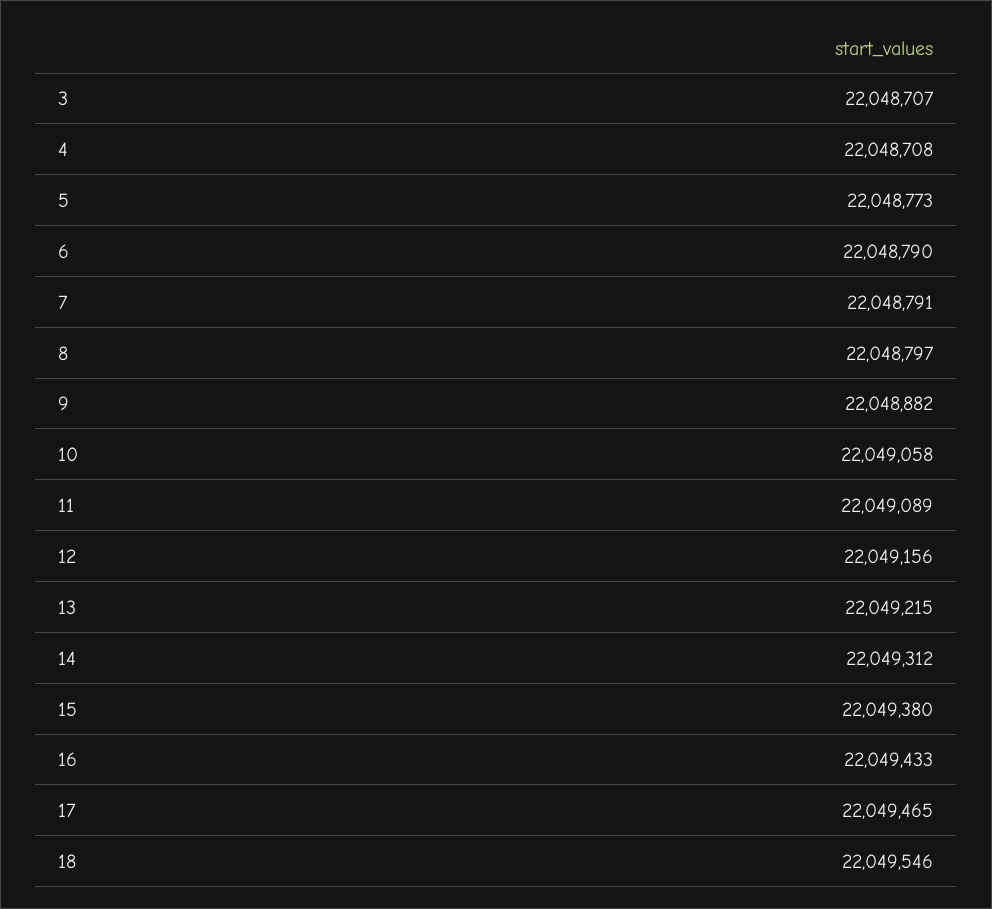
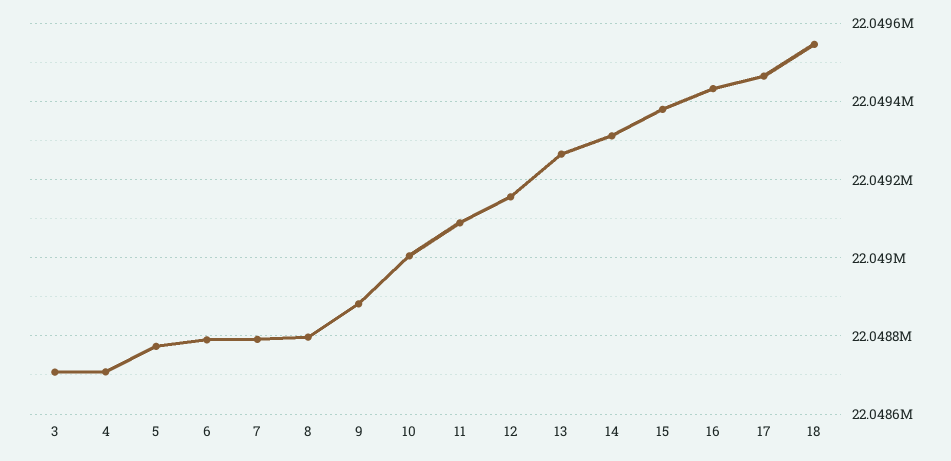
10: 22049058 -> 22049000
13: 22049215 -> 22049260

